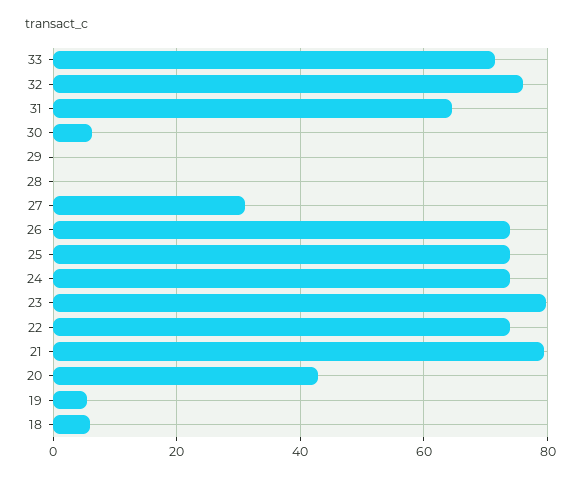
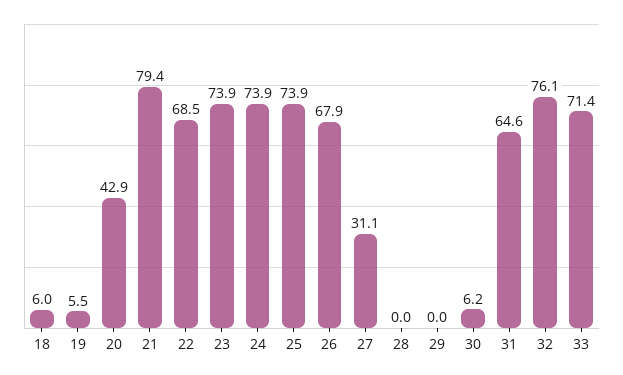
26: 74 -> 67.9
23: 80 -> 73.9
22: 74 -> 68.5

